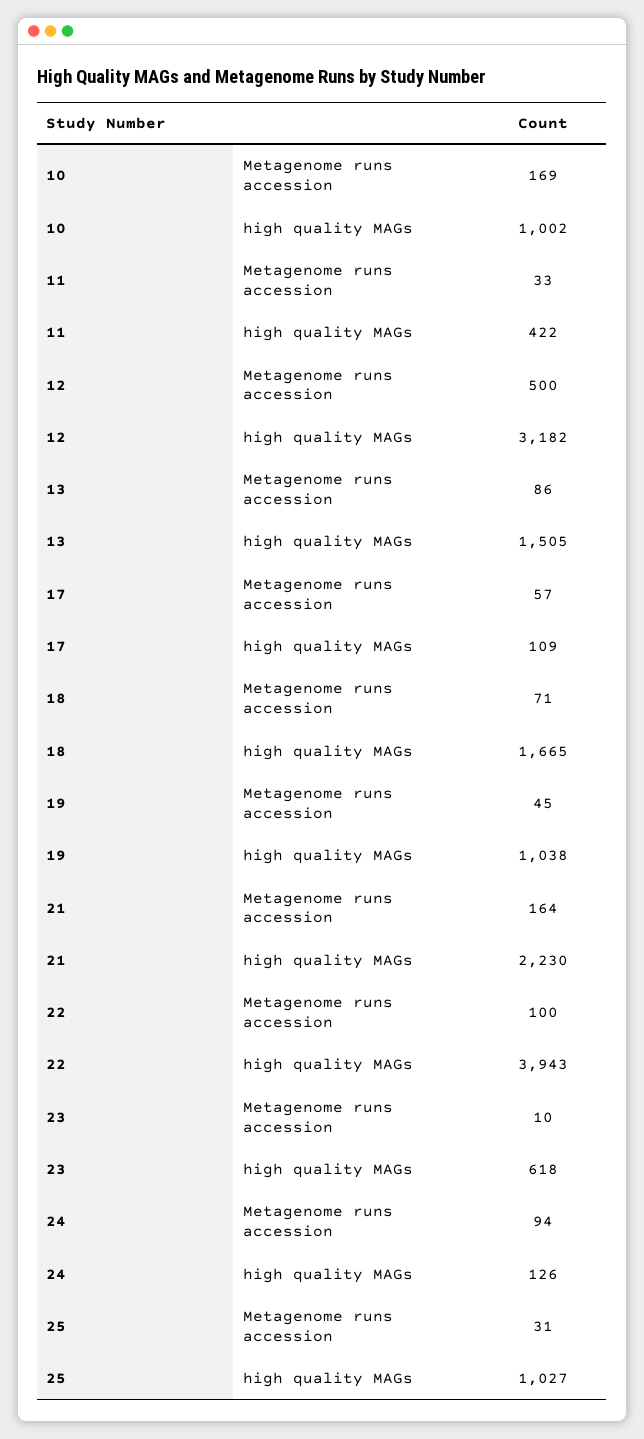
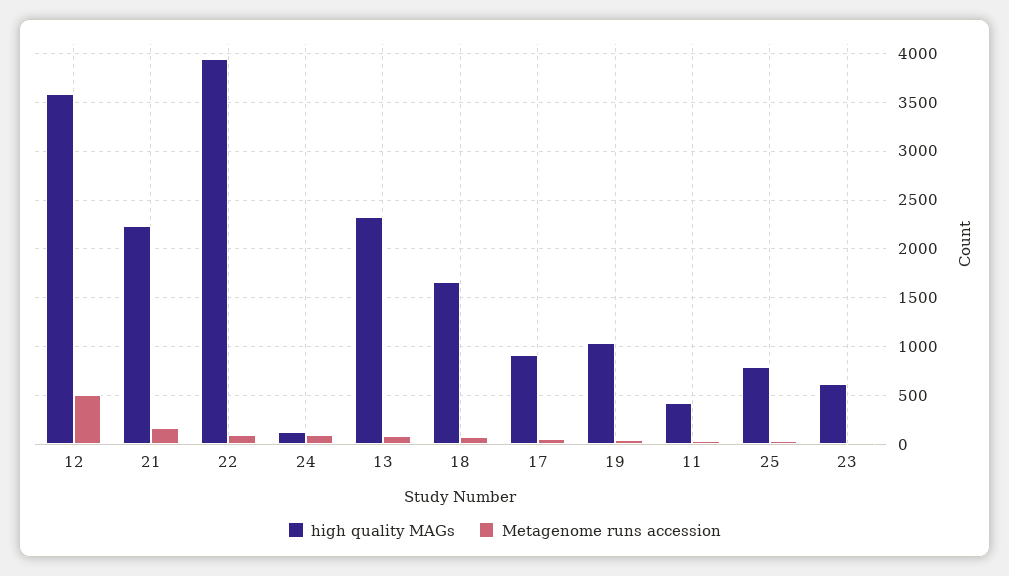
Metagenome runs accession, 10: 169 -> none
high quality MAGs, 10: 1002 -> none
high quality MAGs, 12: 3182 -> 3600
high quality MAGs, 13: 1505 -> 2300
high quality MAGs, 17: 109 -> 900
high quality MAGs, 25: 1027 -> 800

